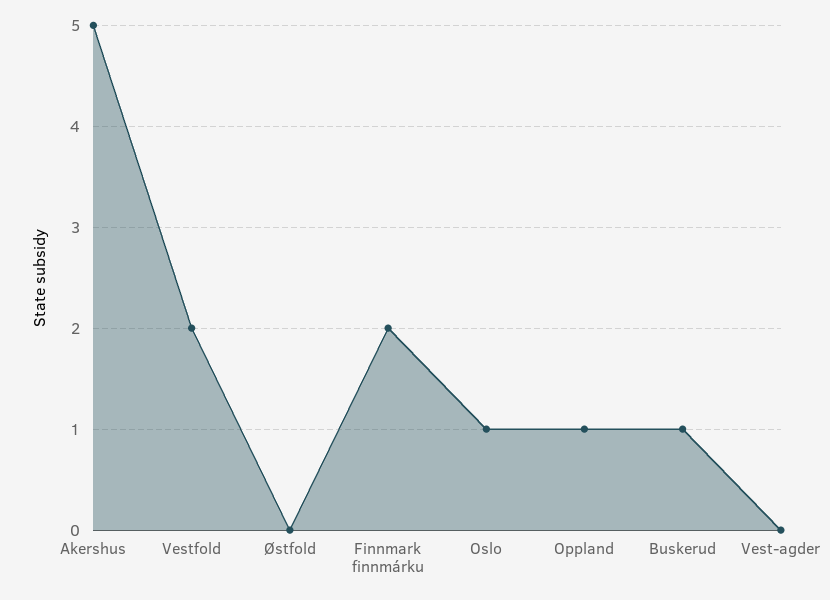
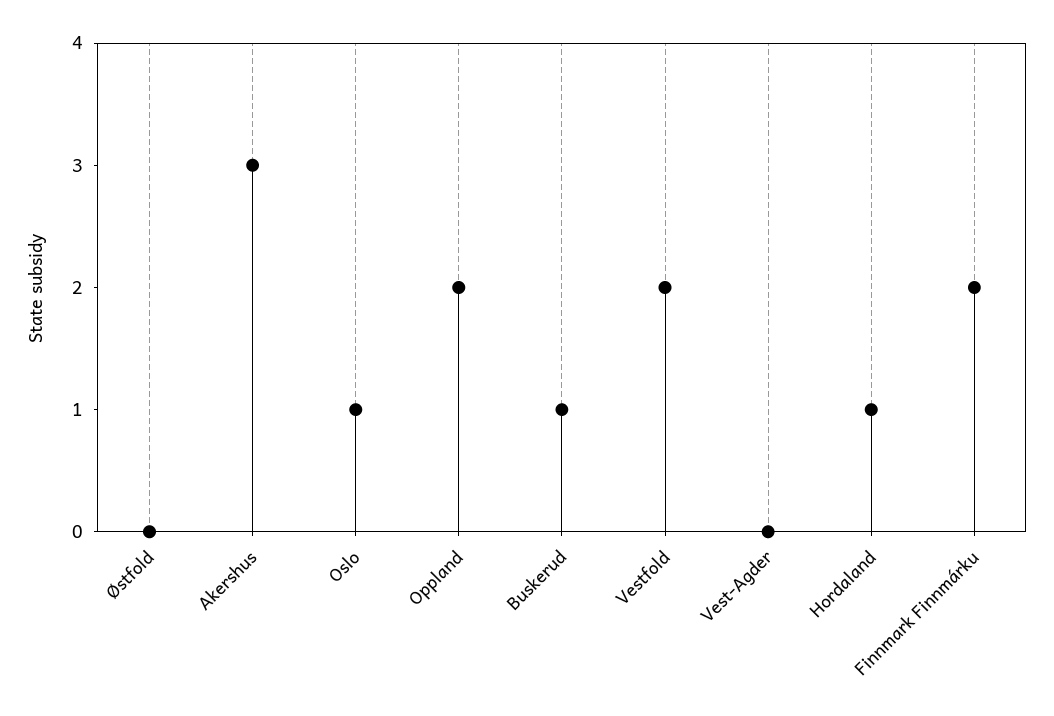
Akershus: 5 -> 3
Oppland: 1 -> 2
Hordaland: none -> 1

